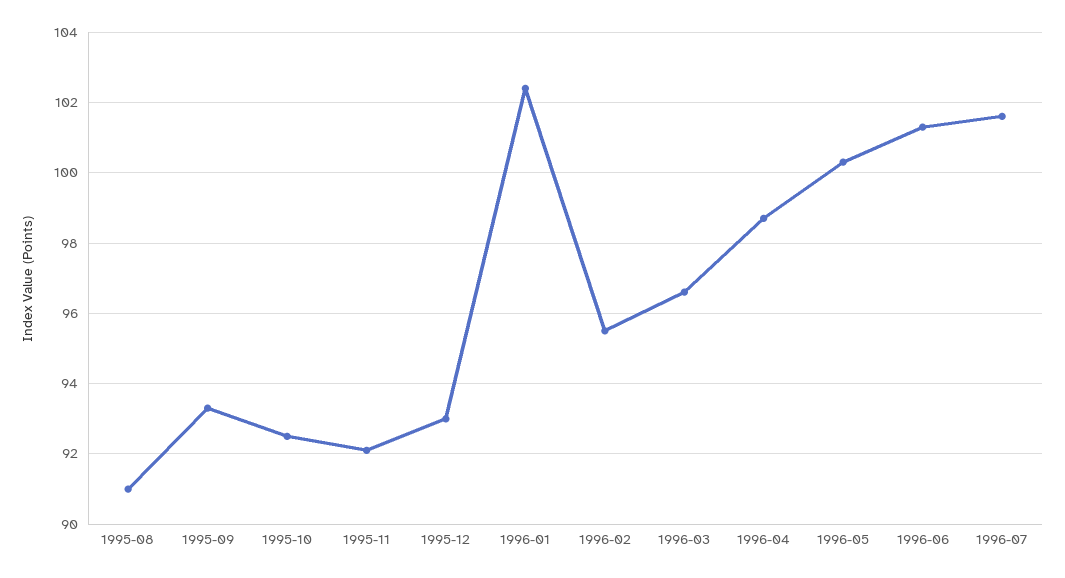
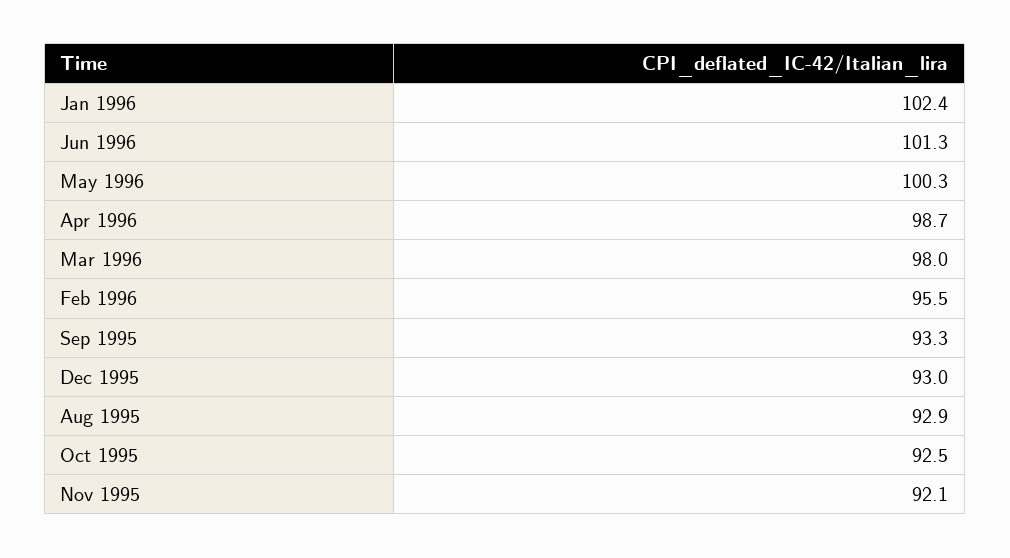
1995-08: 91 -> 92.9
1996-03: 96.5 -> 98
1996-07: 101.5 -> none

